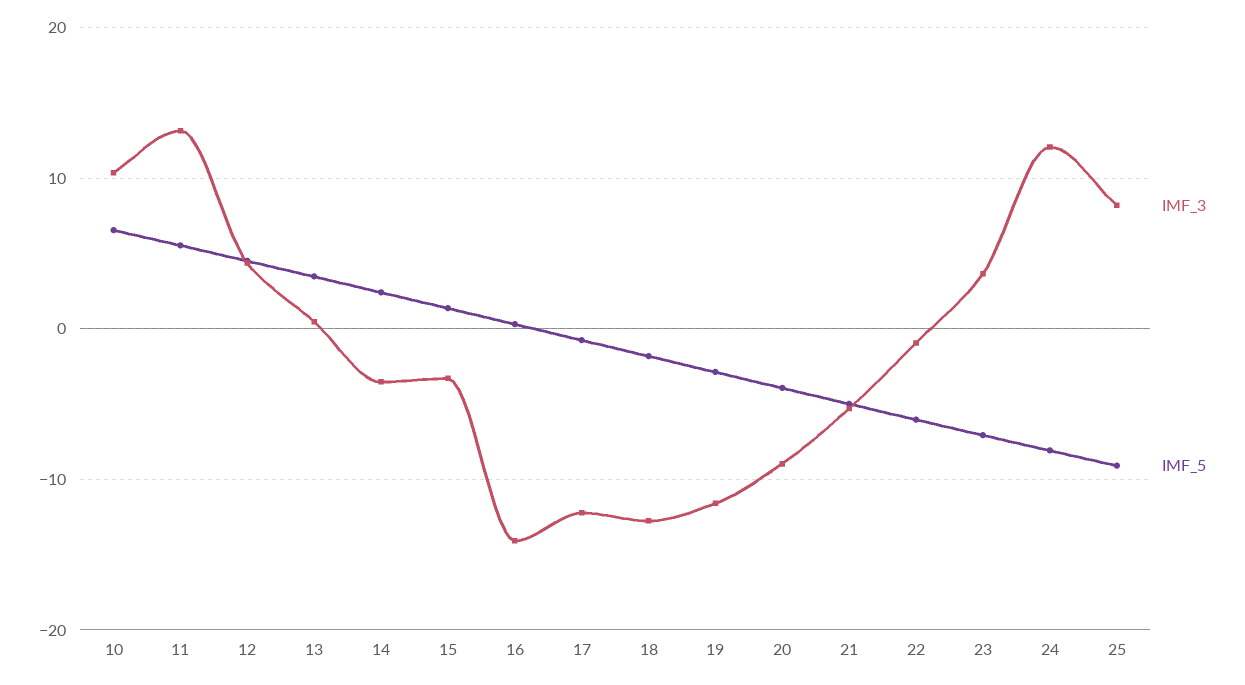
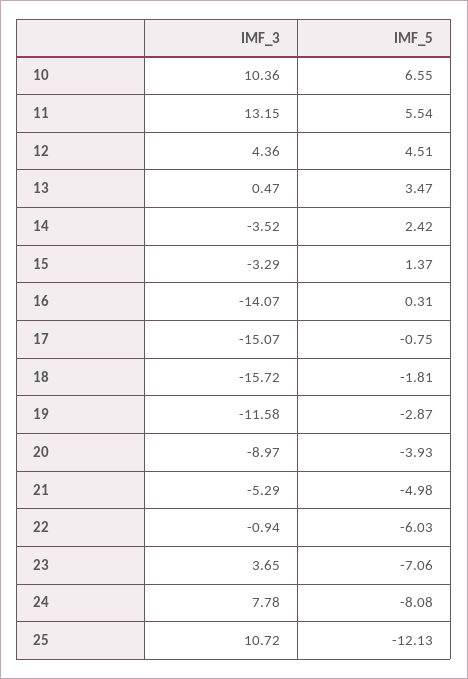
IMF_3, 17: -12 -> -15.07
IMF_3, 18: -13 -> -15.72
IMF_3, 24: 12 -> 7.78
IMF_3, 25: 8 -> 10.72
IMF_5, 25: -9 -> -12.13

